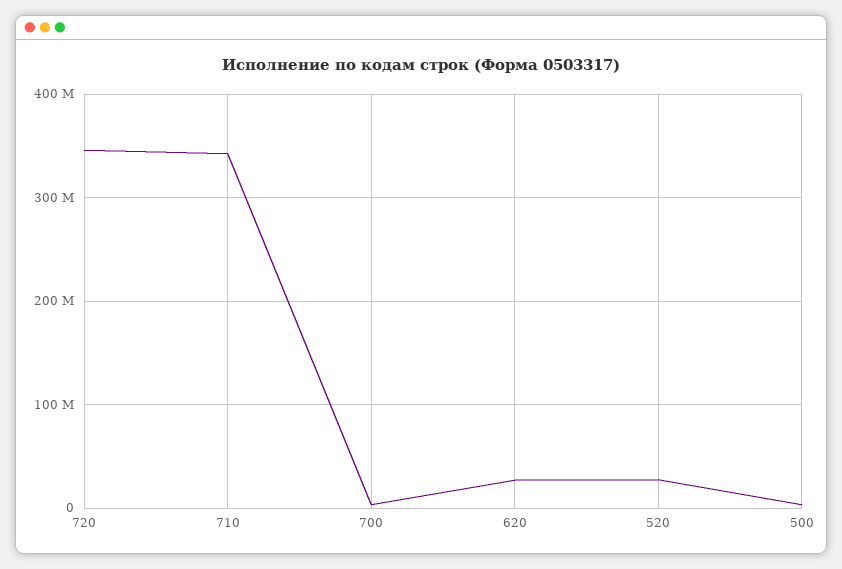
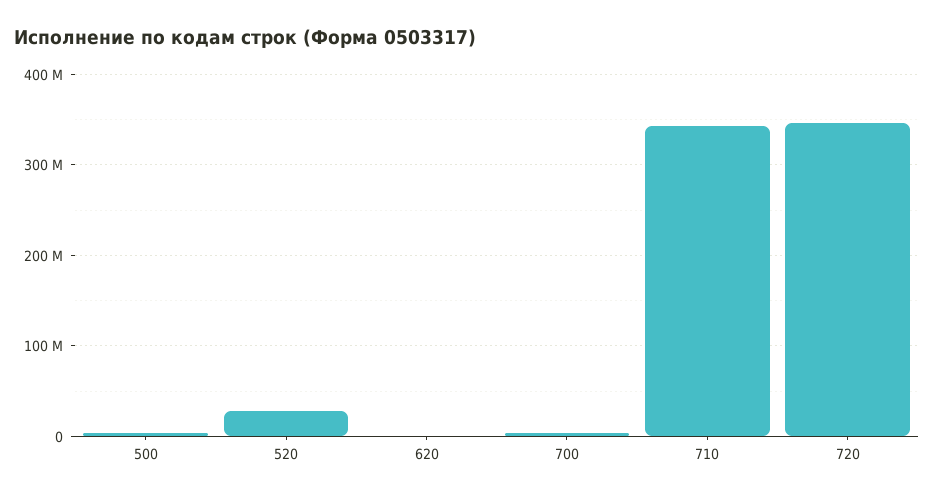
620: 30000000 -> 0

